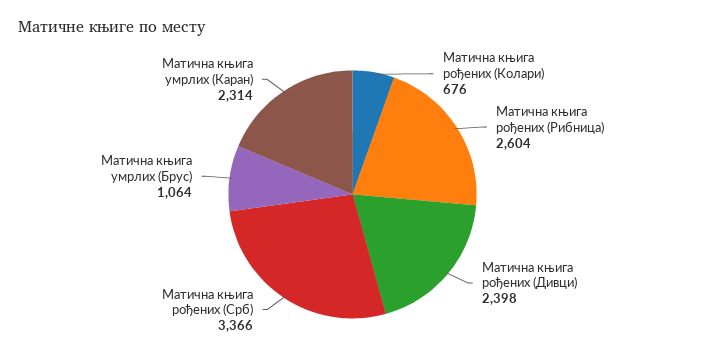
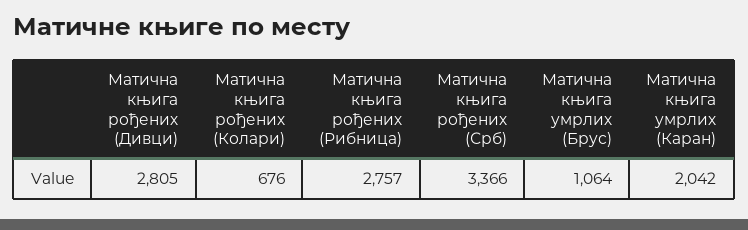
Матична књига рођених (Рибница): 2604 -> 2757
Матична књига рођених (Дивци): 2398 -> 2805
Матична књига умрлих (Каран): 2314 -> 2042

